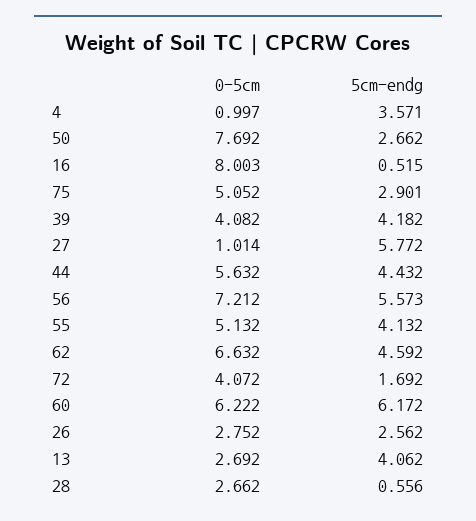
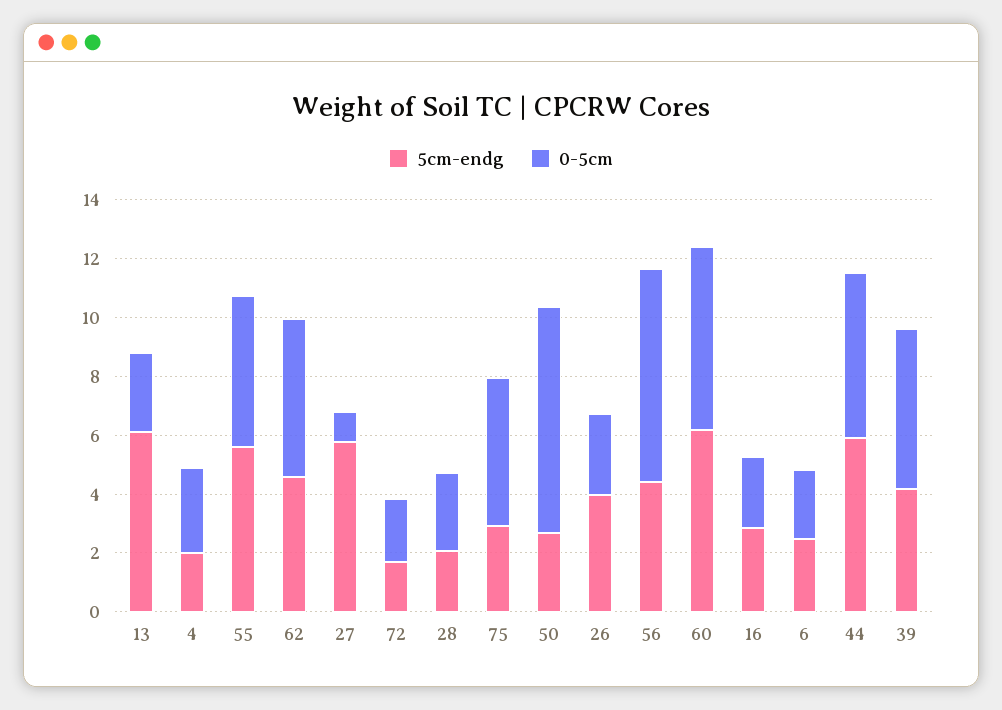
0-5cm, 4: 0.997 -> 3
5cm-endg, 4: 3.571 -> 2
0-5cm, 16: 8.003 -> 2.5
5cm-endg, 16: 0.515 -> 3
0-5cm, 39: 4.082 -> 5.5
5cm-endg, 44: 4.432 -> 6
5cm-endg, 56: 5.573 -> 4.5
5cm-endg, 55: 4.132 -> 5.5
0-5cm, 62: 6.632 -> 5.5
0-5cm, 72: 4.072 -> 2
5cm-endg, 26: 2.562 -> 4
5cm-endg, 13: 4.062 -> 6
5cm-endg, 28: 0.556 -> 2
5cm-endg, 6: none -> 2.5
0-5cm, 6: none -> 2.5

